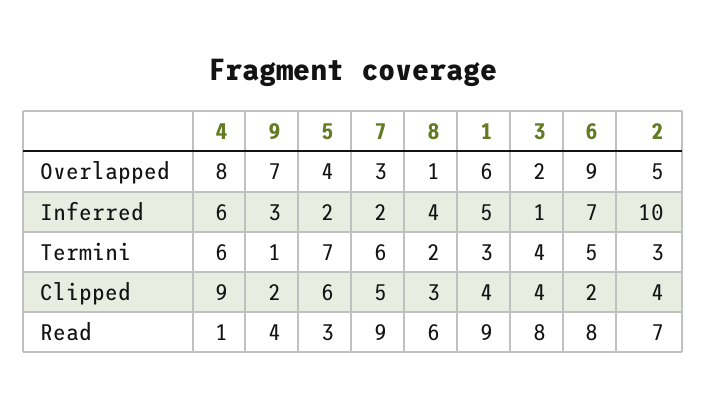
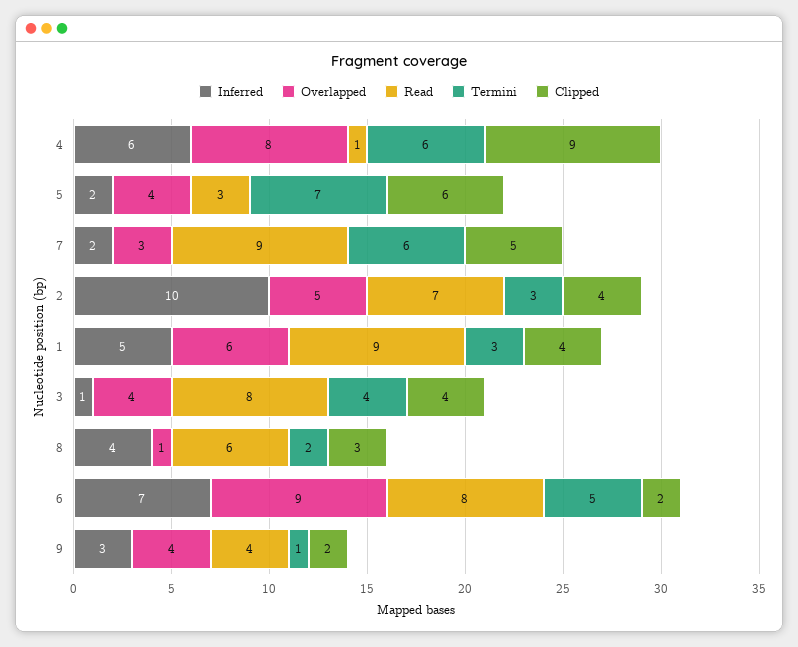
Overlapped, 9: 7 -> 4
Overlapped, 3: 2 -> 4

